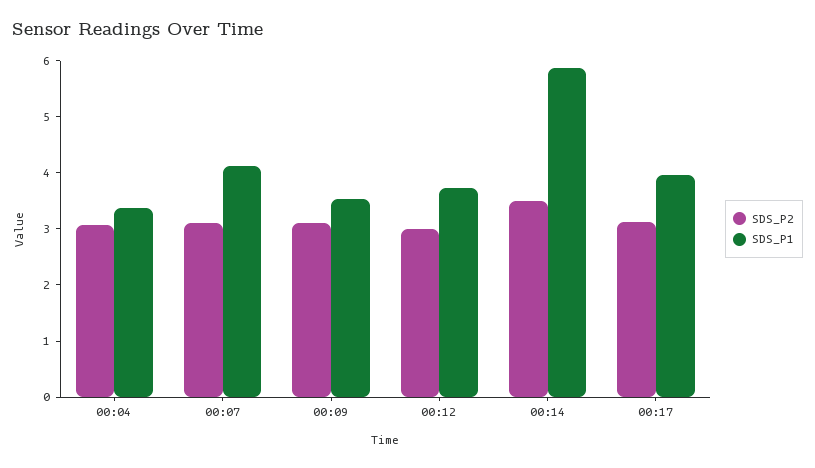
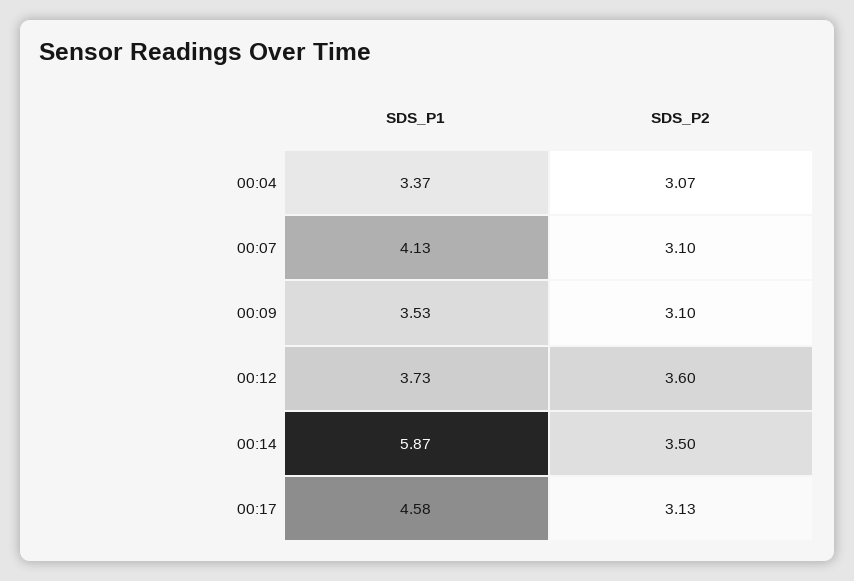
SDS_P2, 00:12: 3 -> 3.6
SDS_P1, 00:17: 4 -> 4.58

